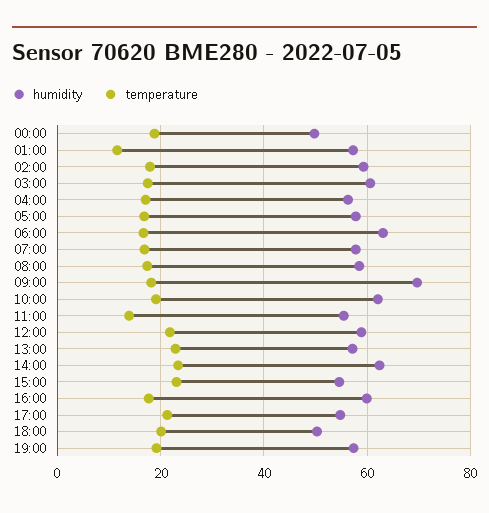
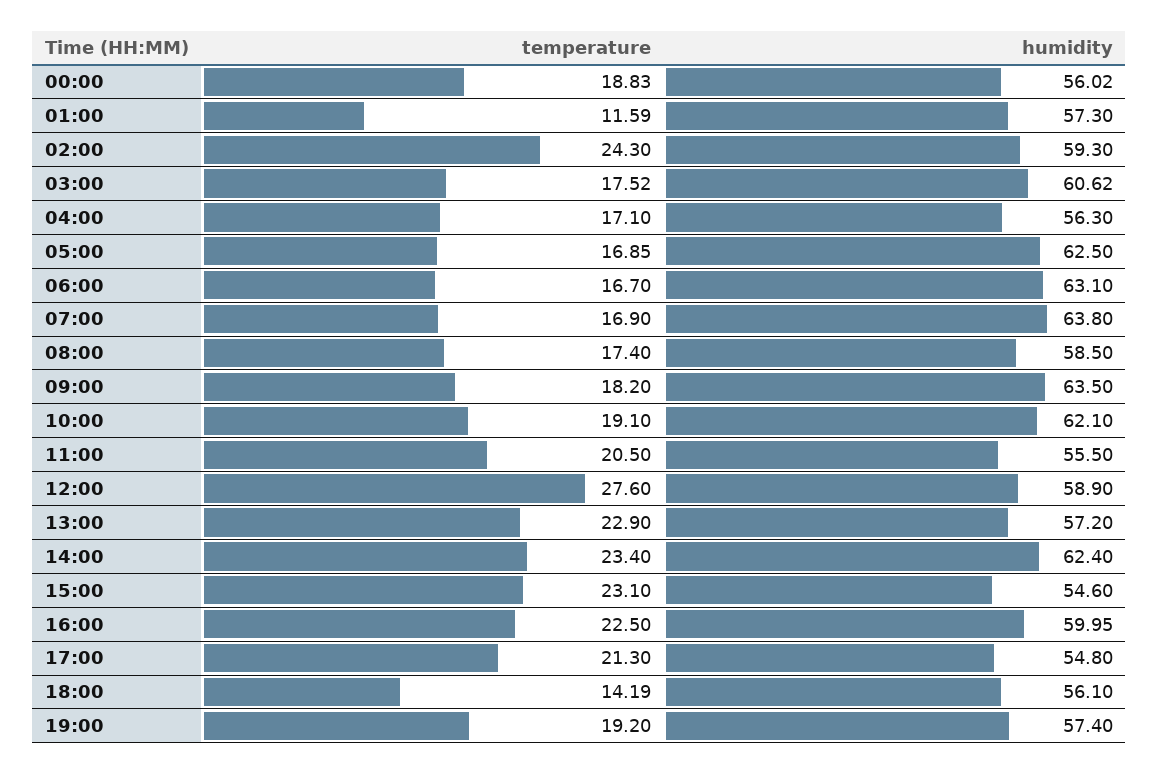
humidity, 00:00: 50 -> 56.02
temperature, 02:00: 18 -> 24.3
humidity, 05:00: 58 -> 62.5
humidity, 07:00: 58 -> 63.8
humidity, 09:00: 70 -> 63.5
temperature, 11:00: 14 -> 20.5
temperature, 12:00: 22 -> 27.6
temperature, 16:00: 18 -> 22.5
humidity, 18:00: 50 -> 56.1
temperature, 18:00: 20 -> 14.19

